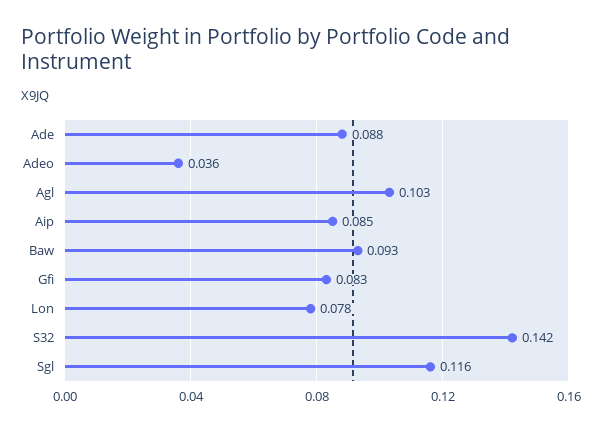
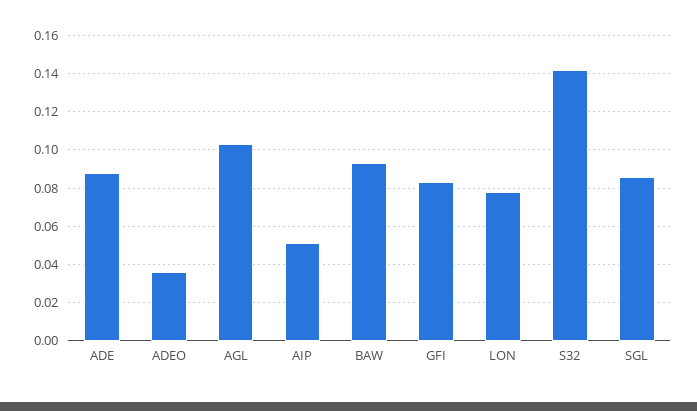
Aip: 0.085 -> 0.05
Sgl: 0.116 -> 0.085

